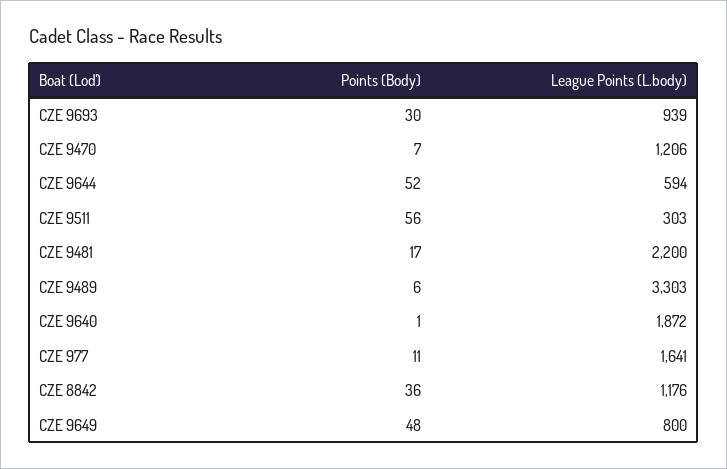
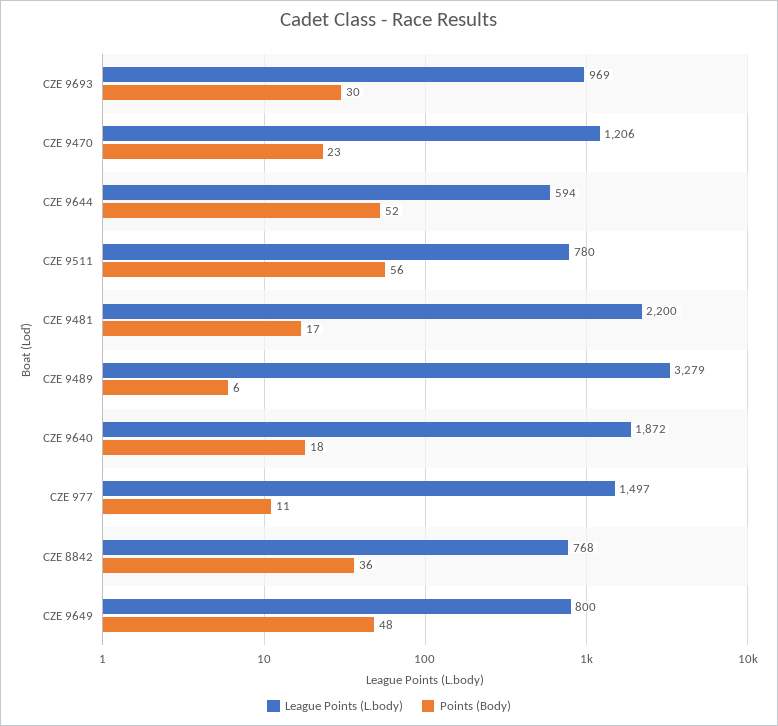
League Points (L.body), CZE 9693: 939 -> 969
Points (Body), CZE 9470: 7 -> 23
League Points (L.body), CZE 9511: 303 -> 780
League Points (L.body), CZE 9489: 3303 -> 3279
Points (Body), CZE 9640: 1 -> 18
League Points (L.body), CZE 977: 1641 -> 1497
League Points (L.body), CZE 8842: 1176 -> 768

